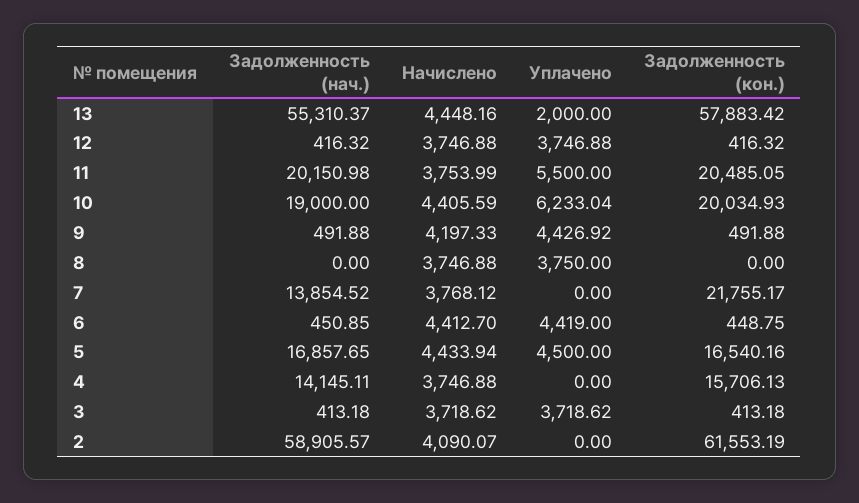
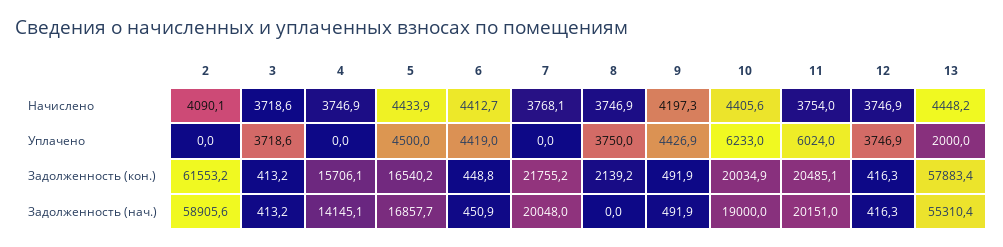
Уплачено, 11: 5500 -> 6024
Задолженность (кон.), 8: 0 -> 2139.2
Задолженность (нач.), 7: 13854.52 -> 20048

